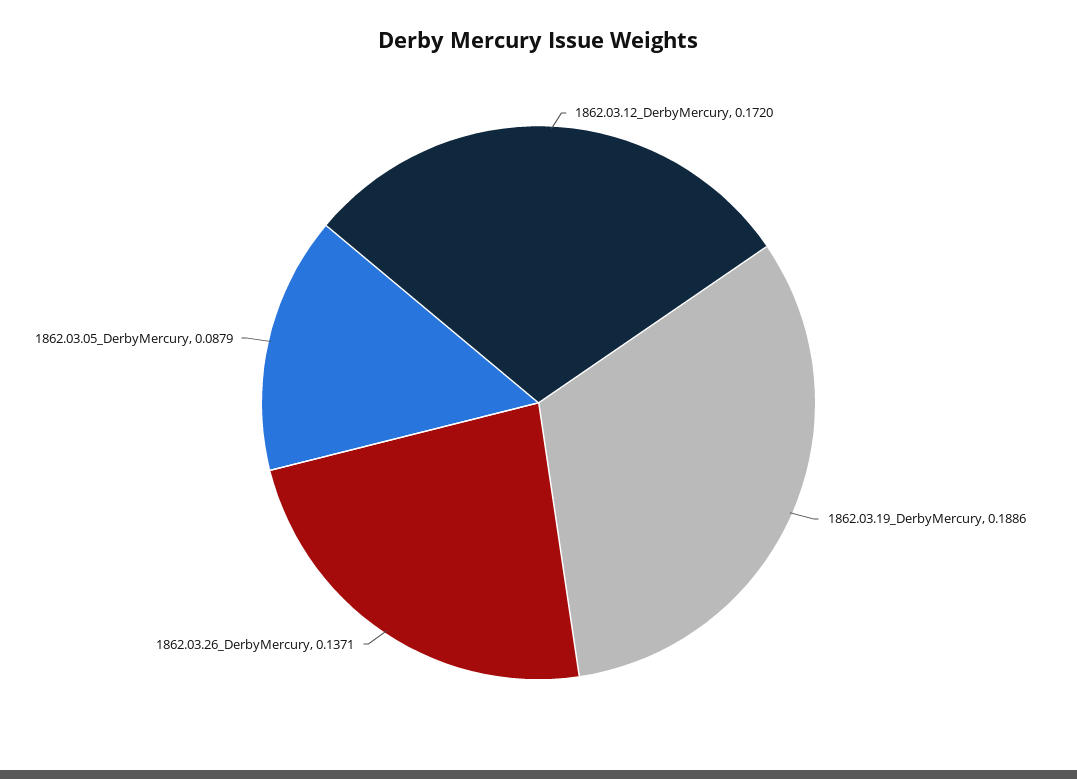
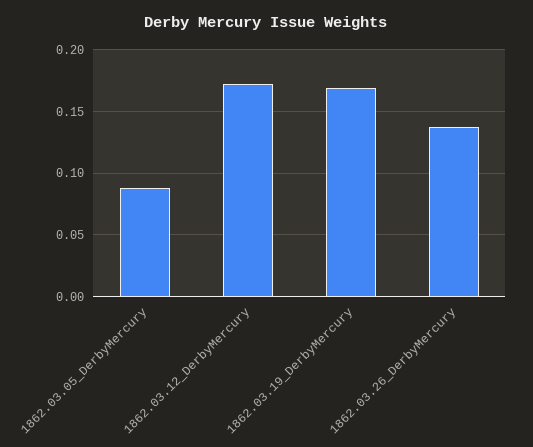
1862.03.19_DerbyMercury: 0.1886 -> 0.17

